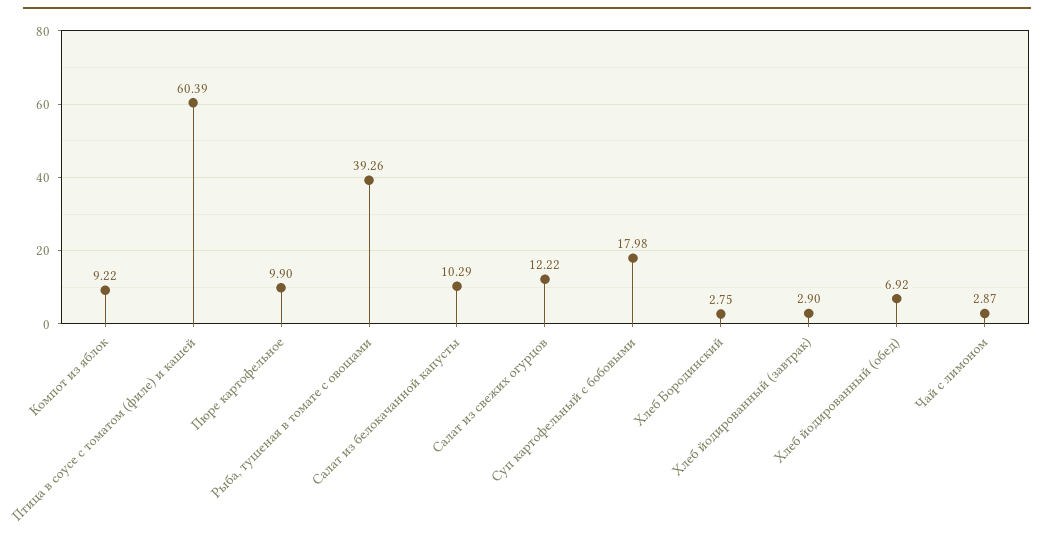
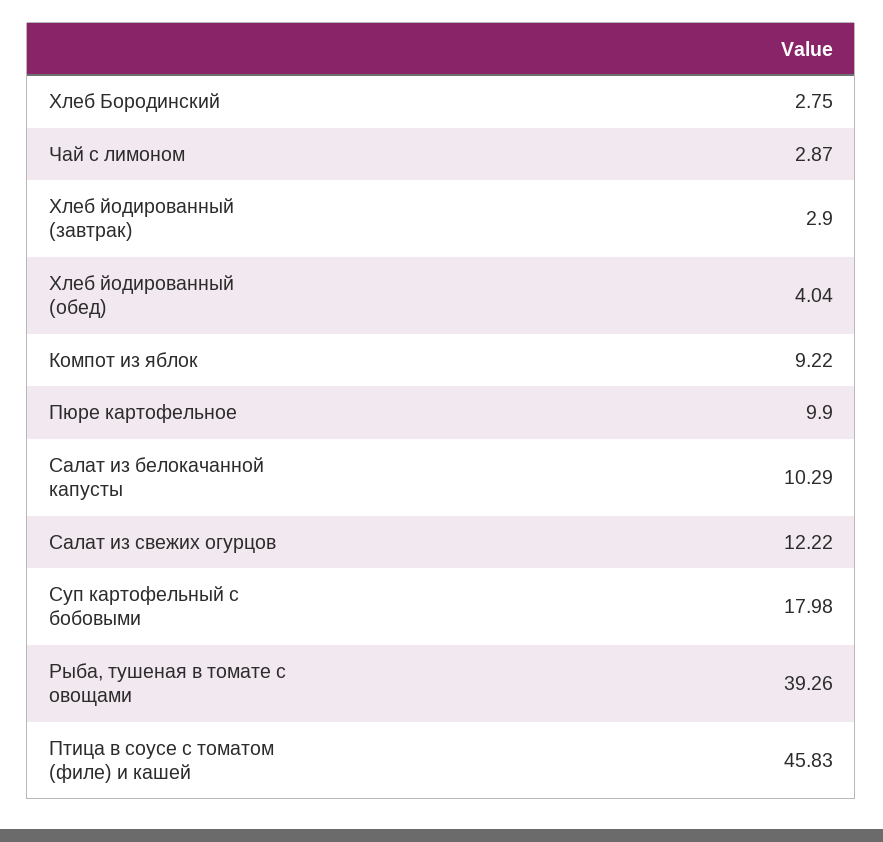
Птица в соусе с томатом (филе) и кашей: 60.39 -> 45.83
Хлеб йодированный (обед): 6.92 -> 4.04

